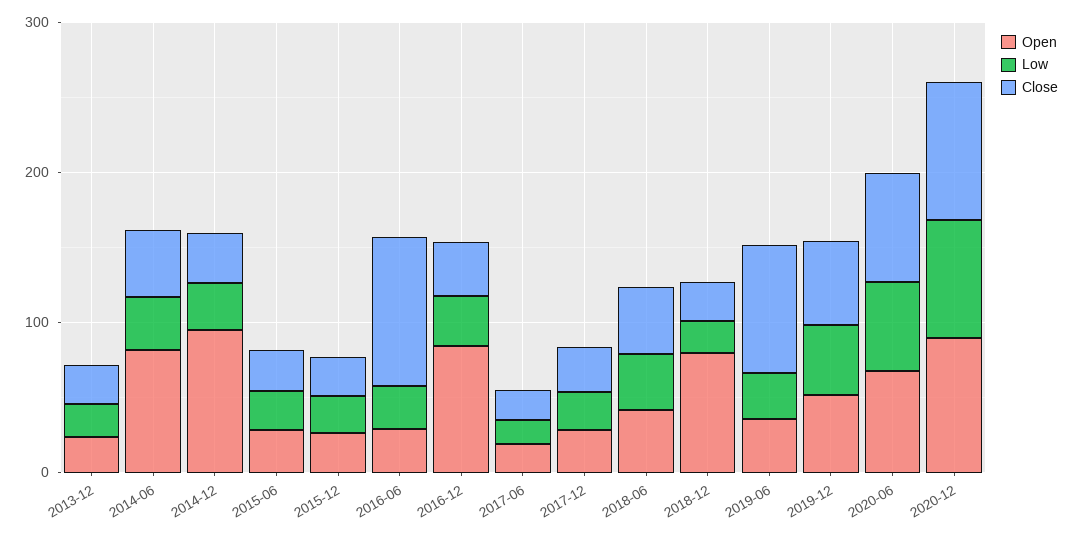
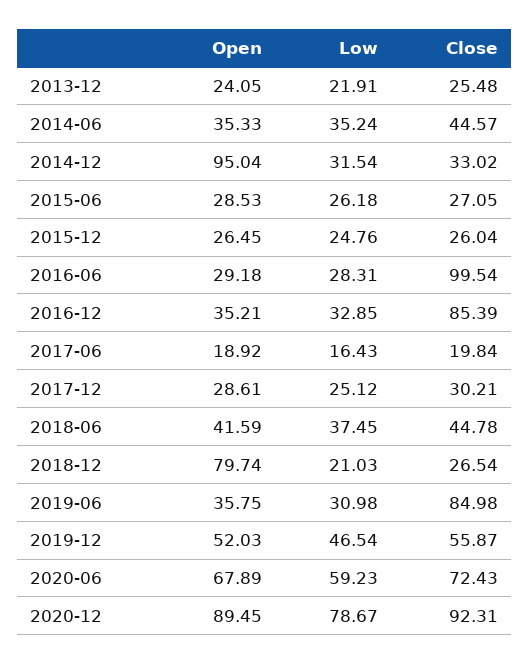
Open, 2014-06: 80 -> 35.33
Open, 2016-12: 80 -> 35.21
Close, 2016-12: 40 -> 85.39

